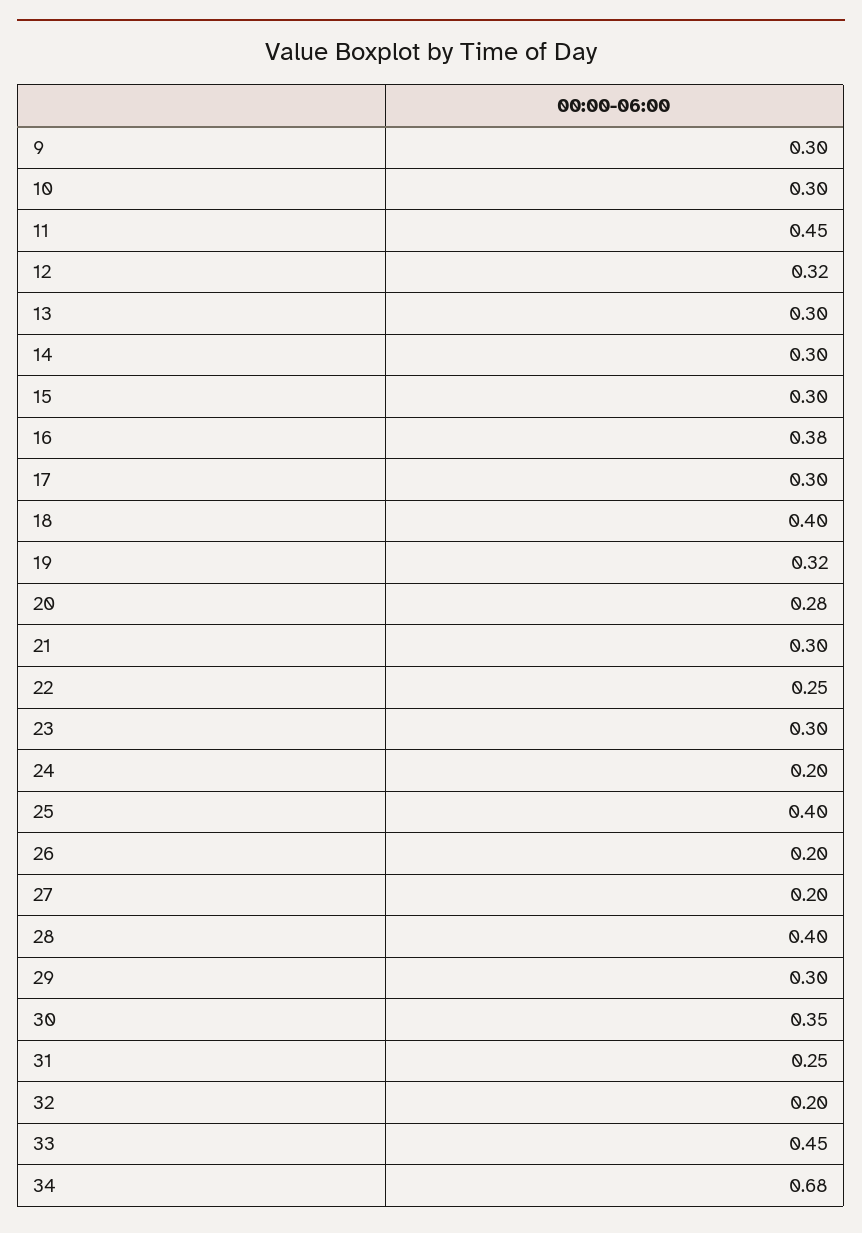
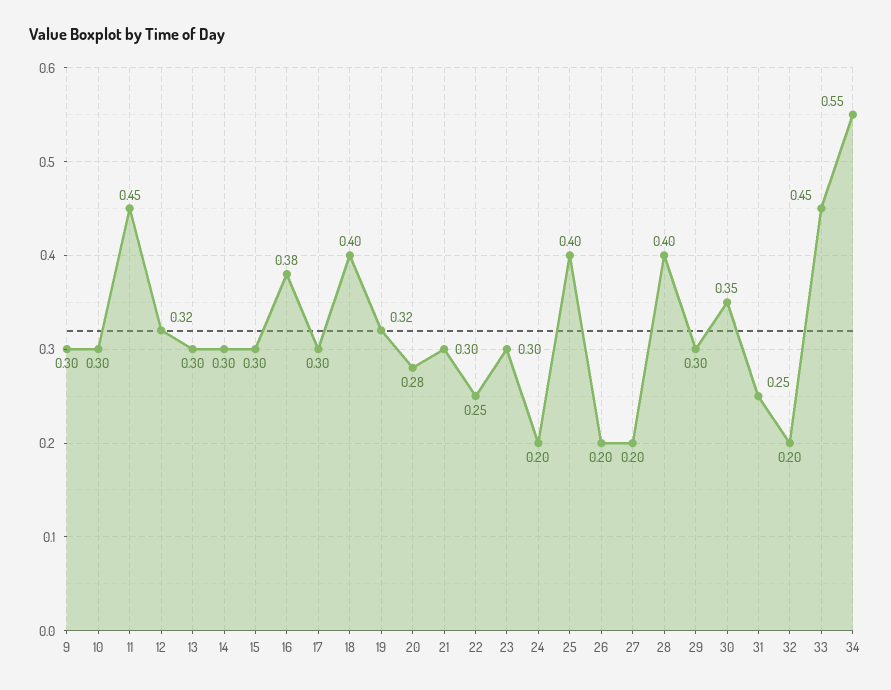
34: 0.68 -> 0.55

